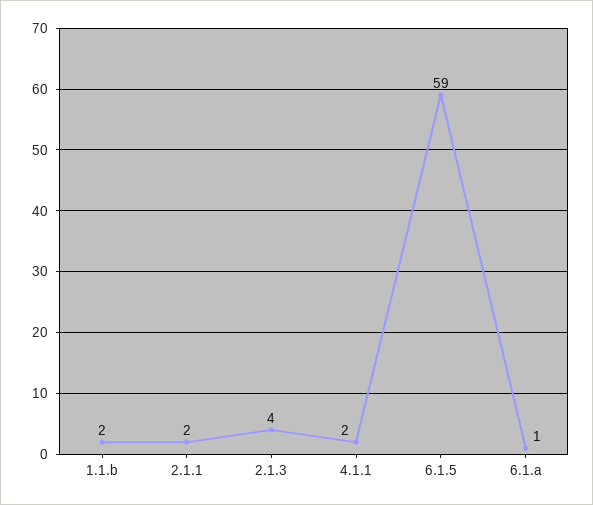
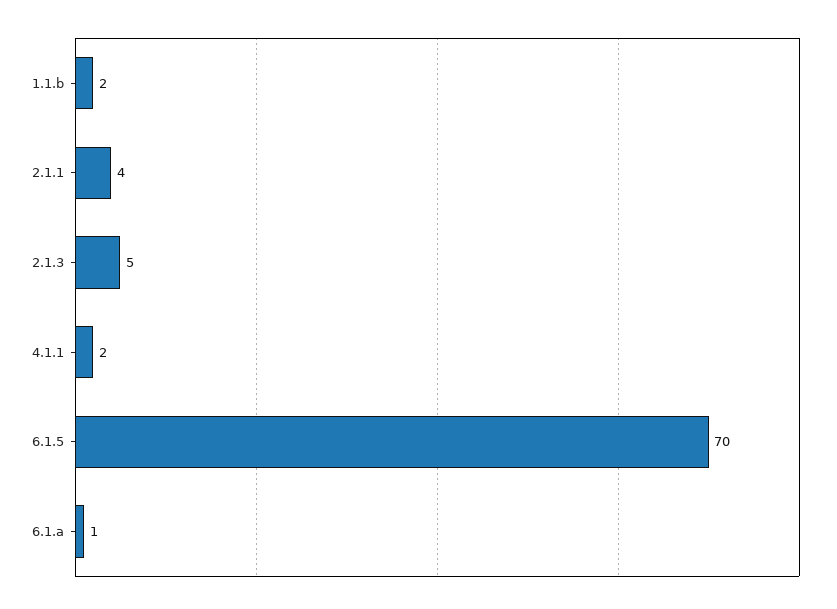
2.1.1: 2 -> 4
2.1.3: 4 -> 5
6.1.5: 59 -> 70

